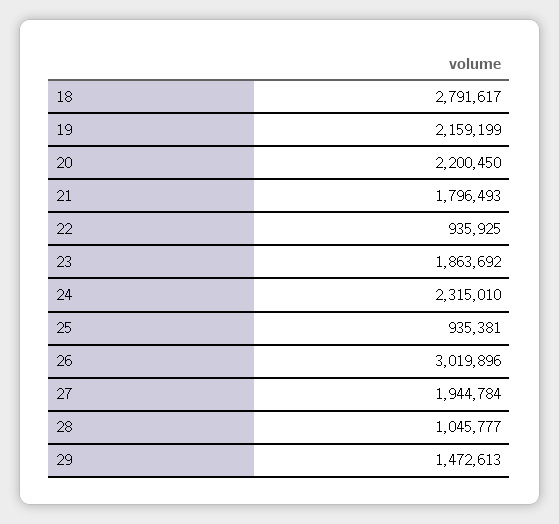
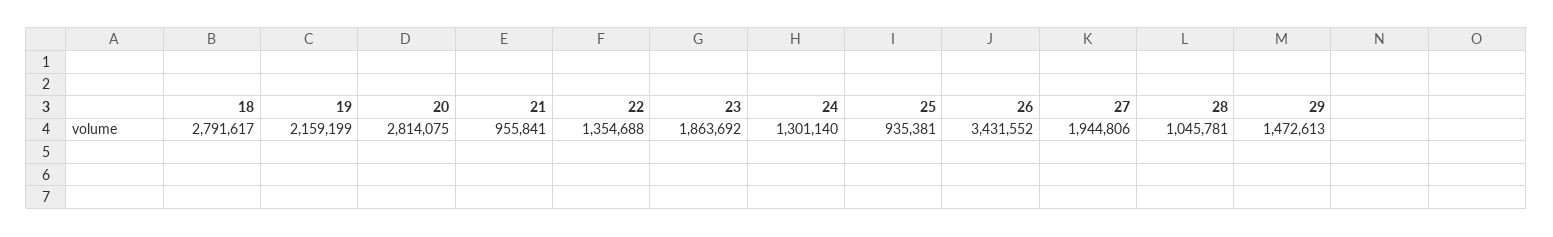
20: 2200450 -> 2814075
21: 1796493 -> 955841
22: 935925 -> 1354688
24: 2315010 -> 1301140
26: 3019896 -> 3431552
27: 1944784 -> 1944806
28: 1045777 -> 1045781

